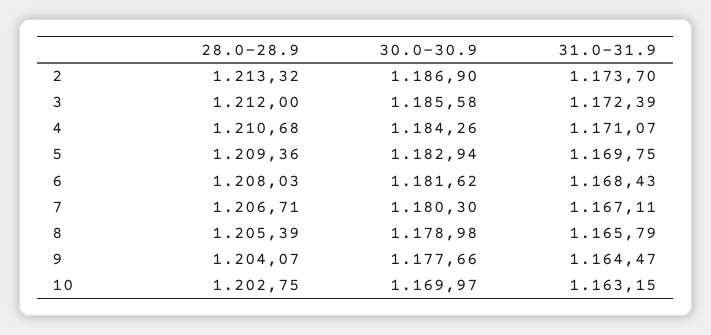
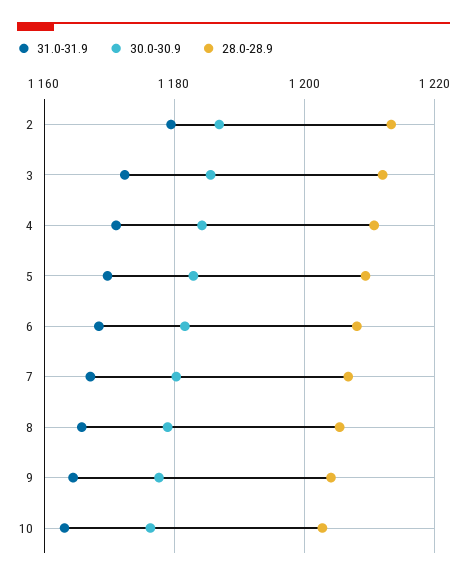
31.0-31.9, 2: 1173.7 -> 1180
30.0-30.9, 10: 1169.97 -> 1176

